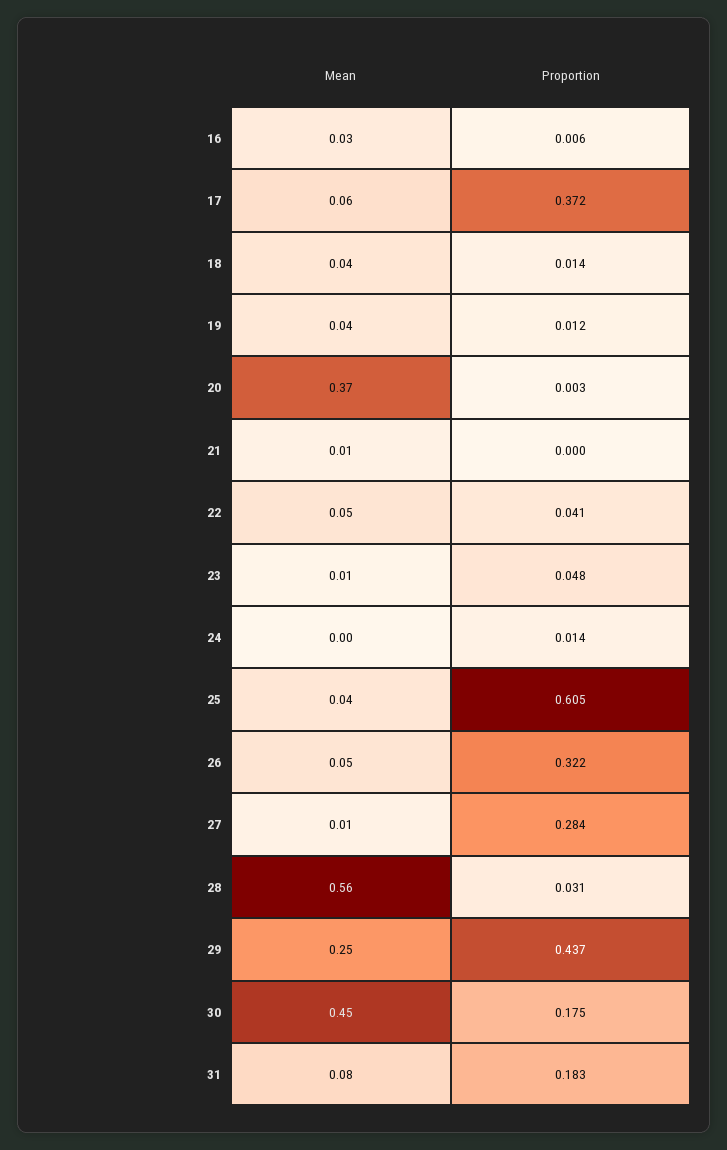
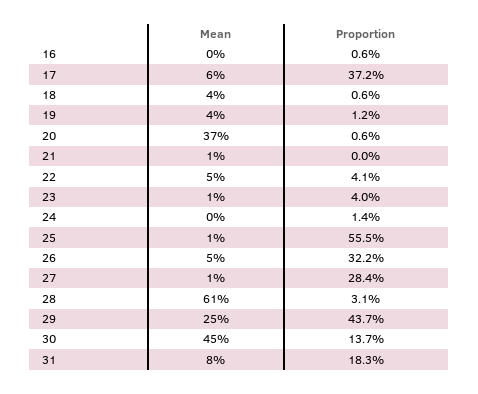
Mean, 16: 0.03 -> 0
Proportion, 18: 0.014 -> 0.006
Proportion, 20: 0.003 -> 0.006
Proportion, 23: 0.048 -> 0.04
Mean, 25: 0.04 -> 0.01
Proportion, 25: 0.605 -> 0.555
Mean, 28: 0.56 -> 0.61
Proportion, 30: 0.175 -> 0.137

